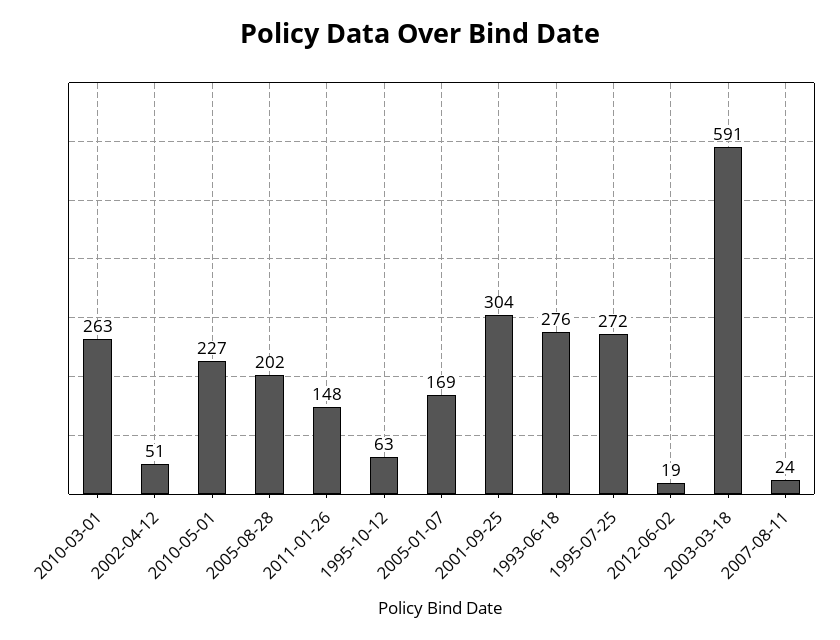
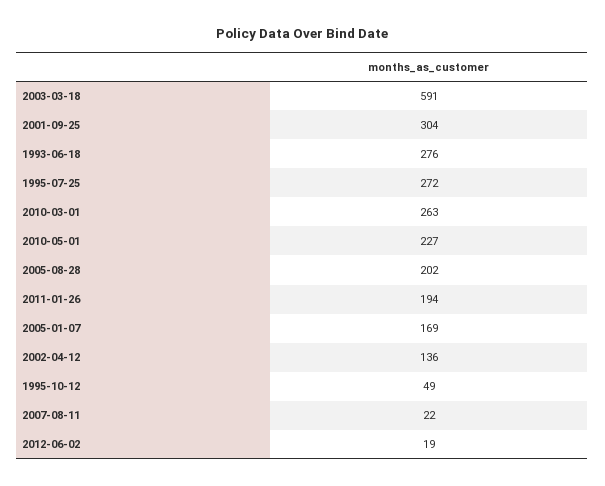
2002-04-12: 51 -> 136
2011-01-26: 148 -> 194
1995-10-12: 63 -> 49
2007-08-11: 24 -> 22

